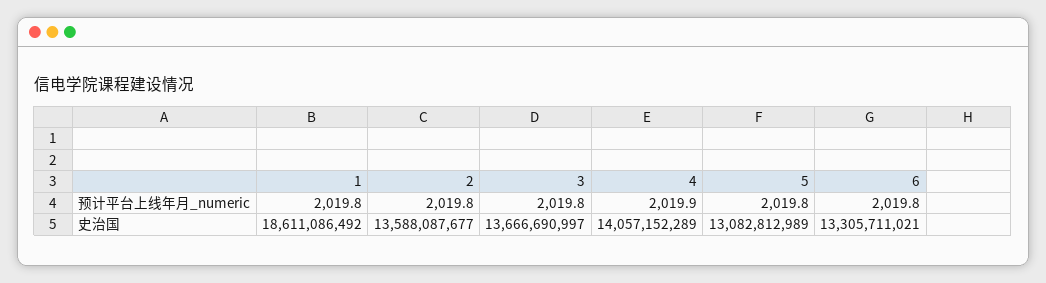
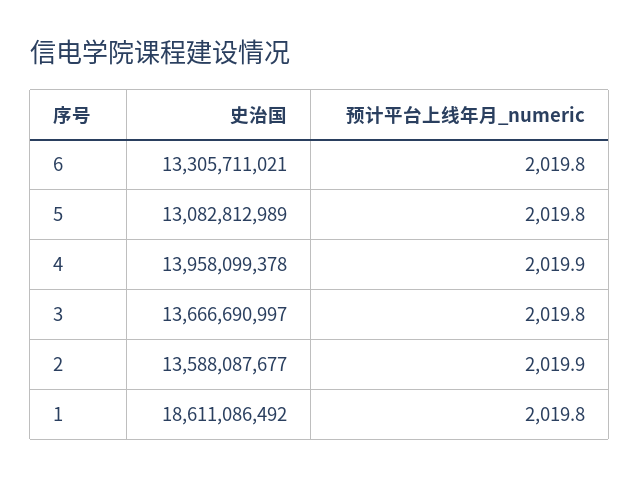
2, 预计平台上线年月_numeric: 2019.8 -> 2019.9
4, 史治国: 14057152289 -> 13958099378

